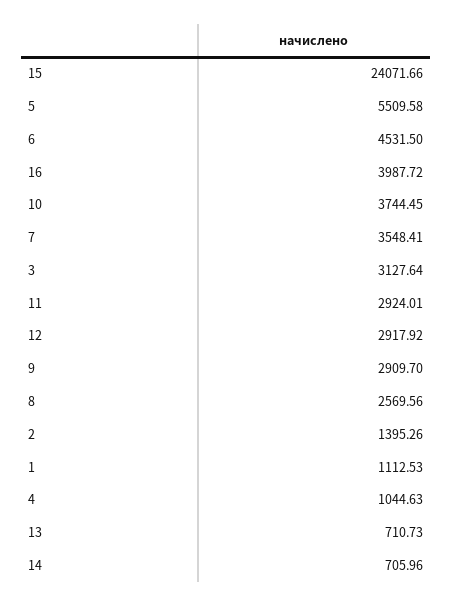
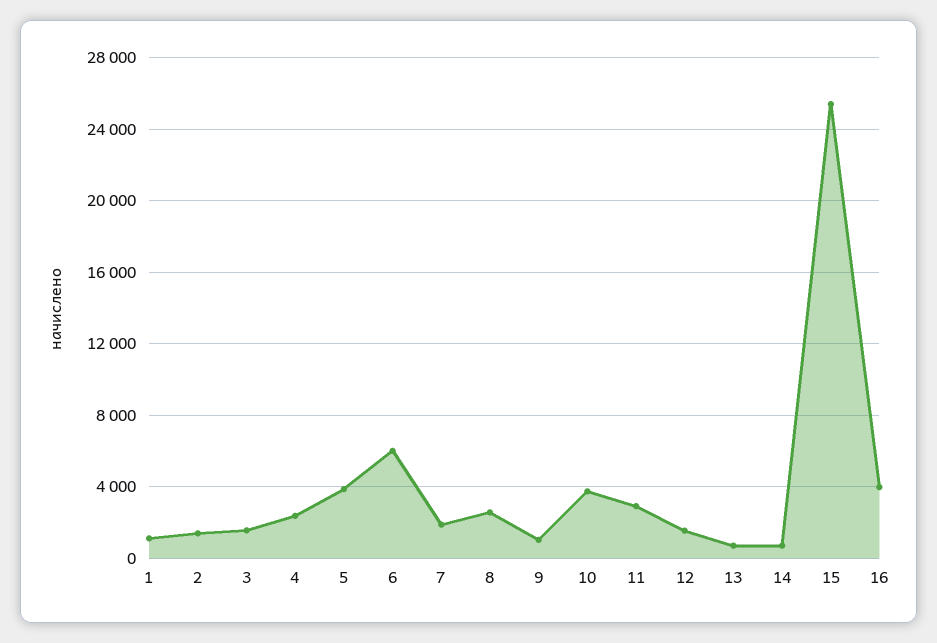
15: 24071.66 -> 25500
5: 5509.58 -> 4000
6: 4531.5 -> 6000
7: 3548.41 -> 2000
3: 3127.64 -> 1500
12: 2917.92 -> 1500
9: 2909.7 -> 1000
4: 1044.63 -> 2500

